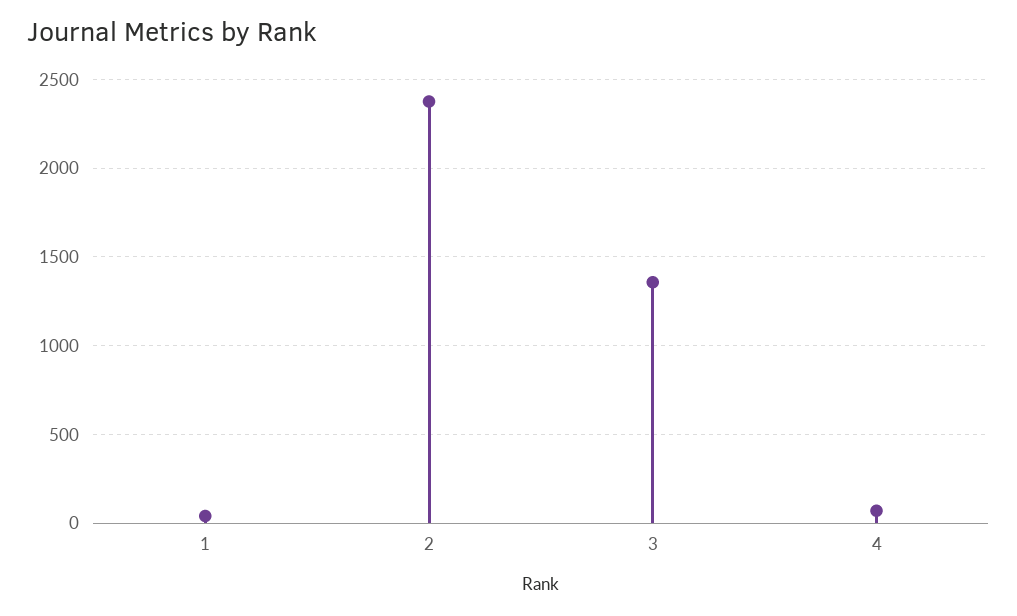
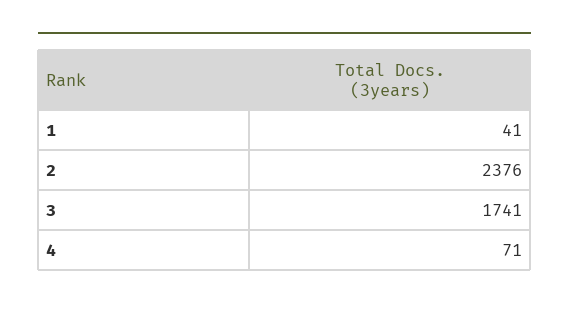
3: 1350 -> 1741

